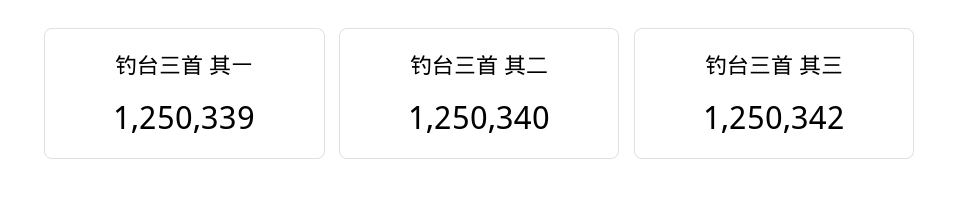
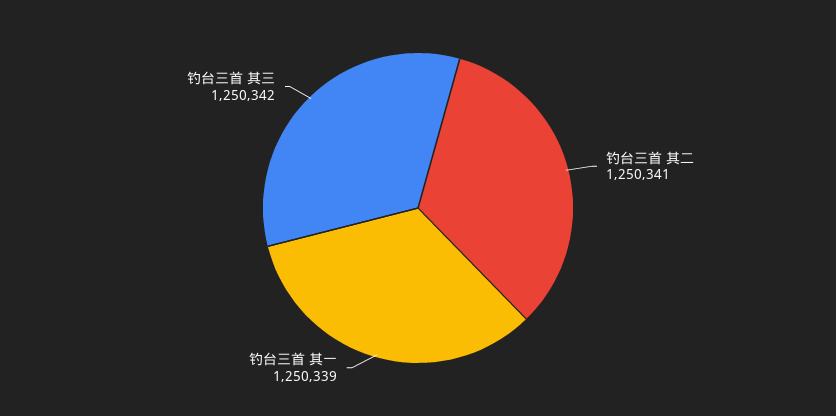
钓台三首 其二: 1250340 -> 1250341

